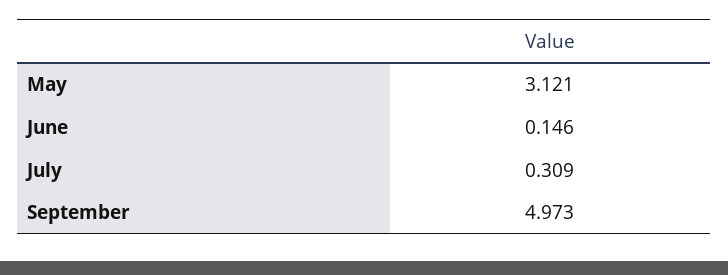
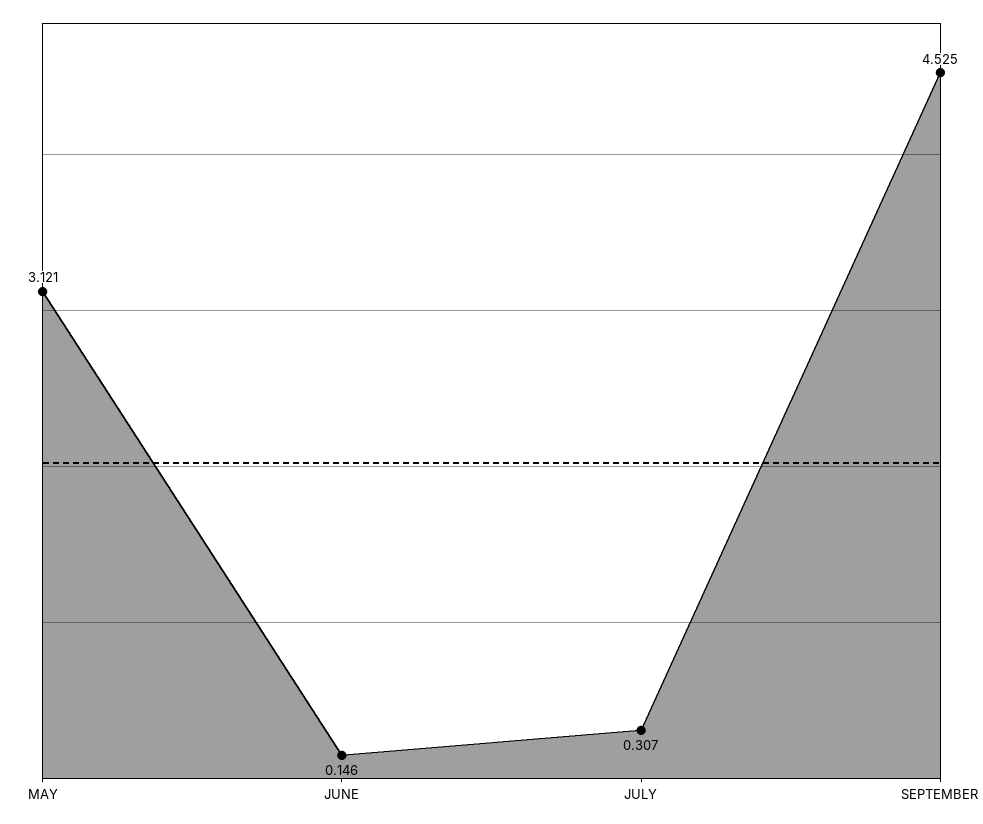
July: 0.309 -> 0.307
September: 4.973 -> 4.525

